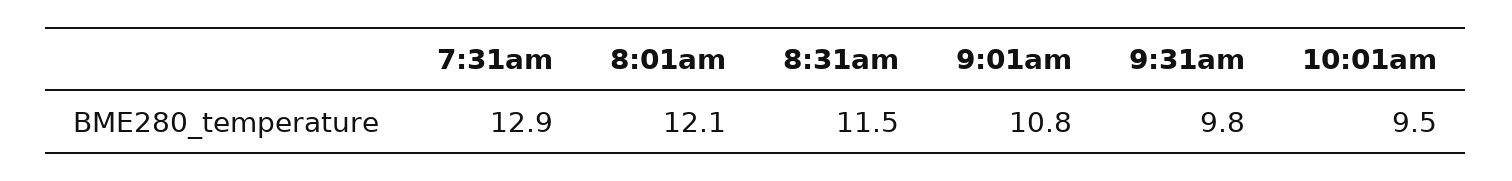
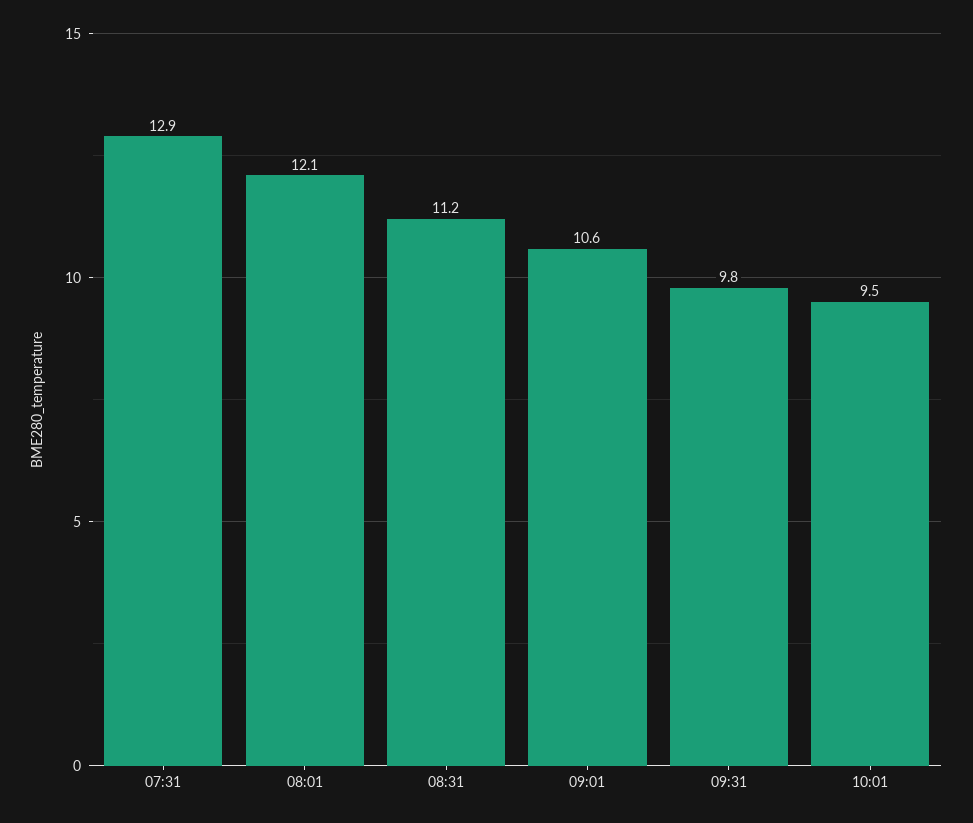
8:31am: 11.5 -> 11.2
9:01am: 10.8 -> 10.6

